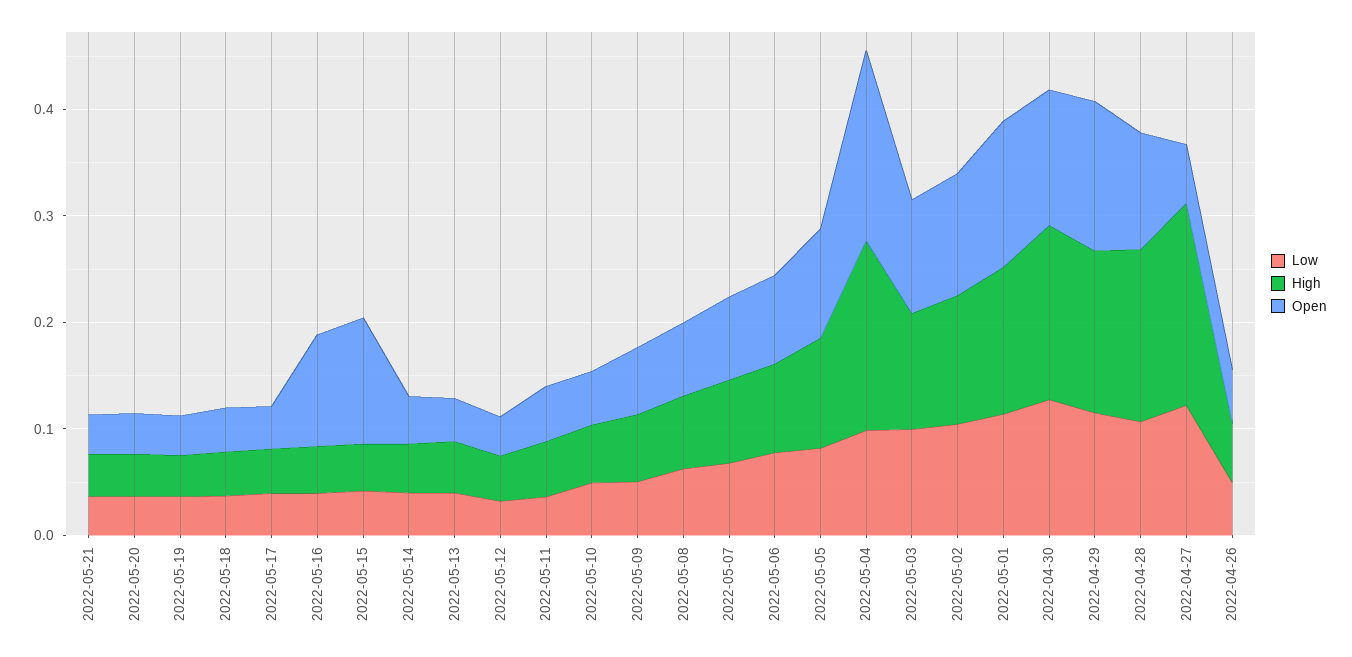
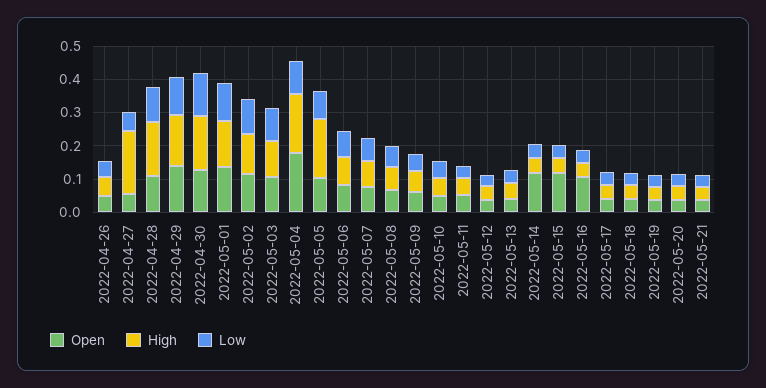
Open, 2022-05-14: 0.04 -> 0.125
High, 2022-05-05: 0.1 -> 0.175
Low, 2022-04-27: 0.12 -> 0.05

